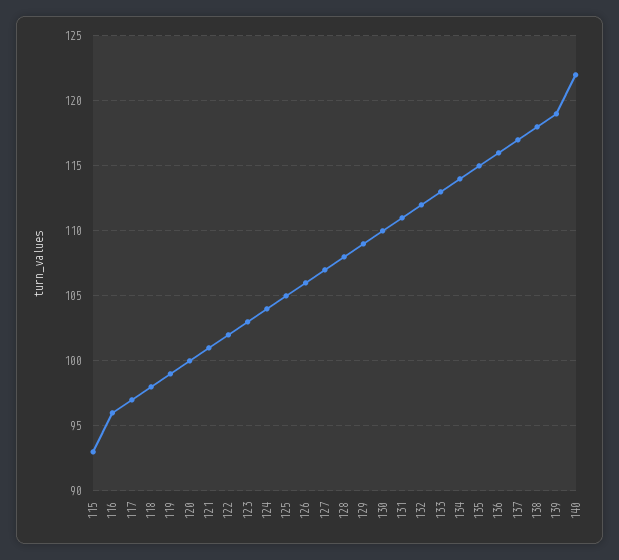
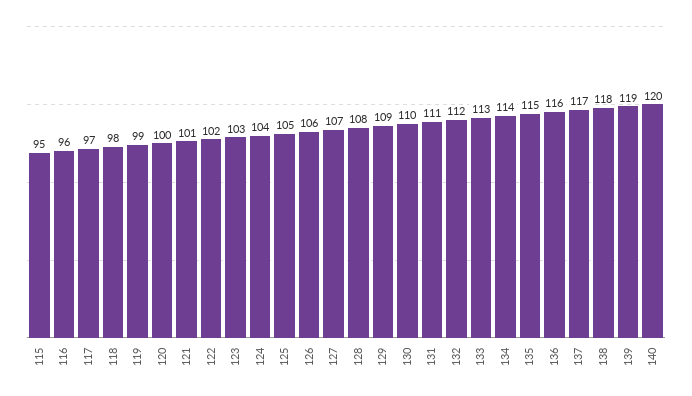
115: 93 -> 95
140: 122 -> 120

